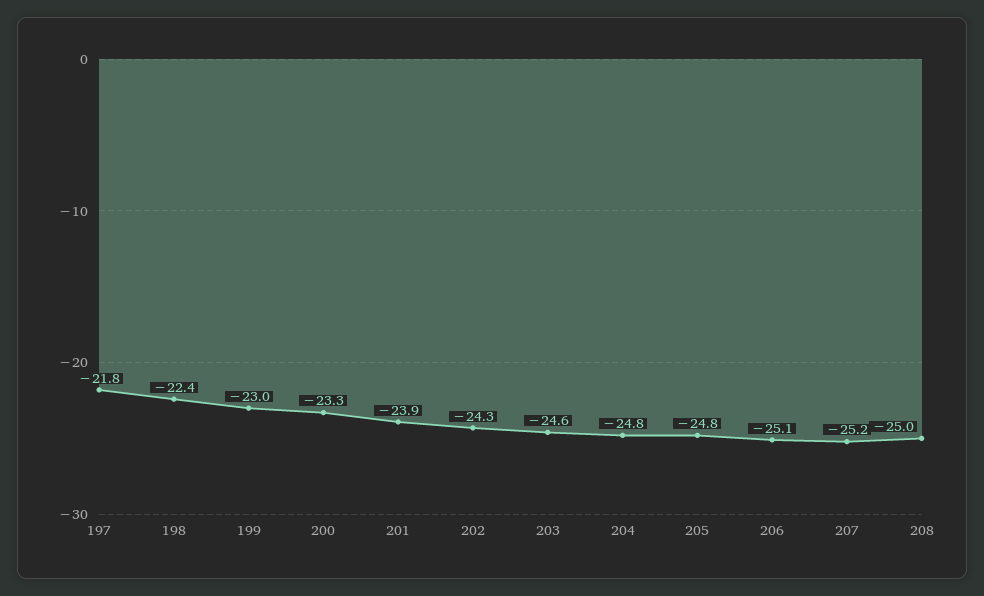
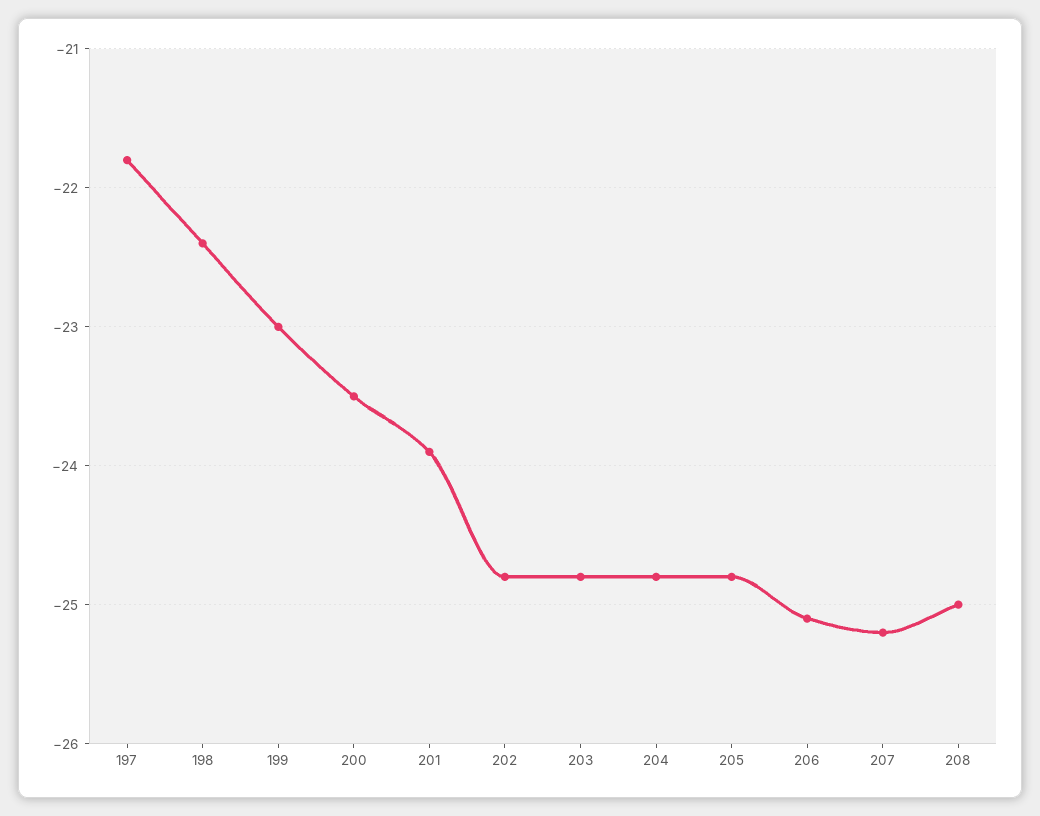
200: -23.3 -> -23.5
202: -24.3 -> -24.8
203: -24.6 -> -24.8

